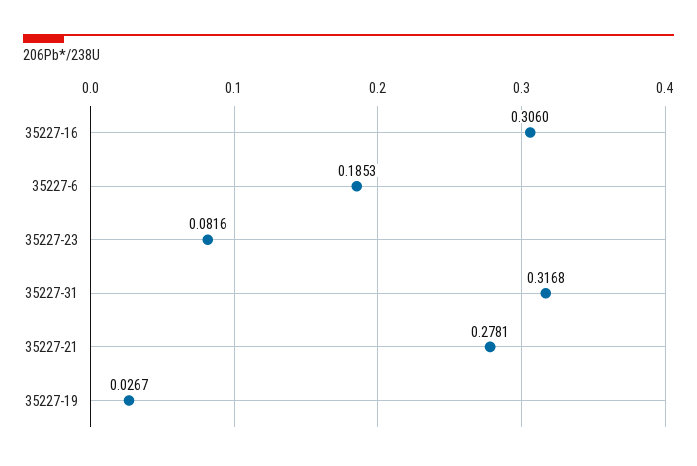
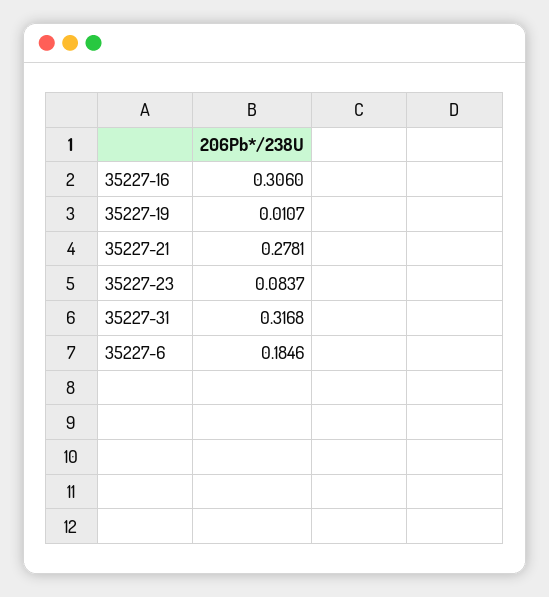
35227-6: 0.1853 -> 0.1846
35227-23: 0.0816 -> 0.0837
35227-19: 0.0267 -> 0.0107

